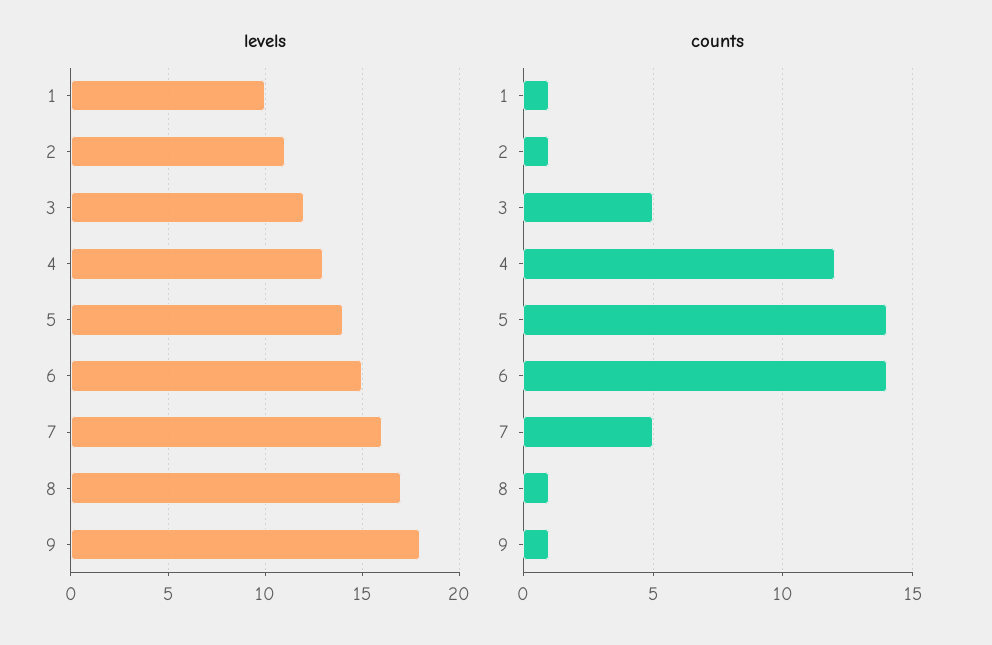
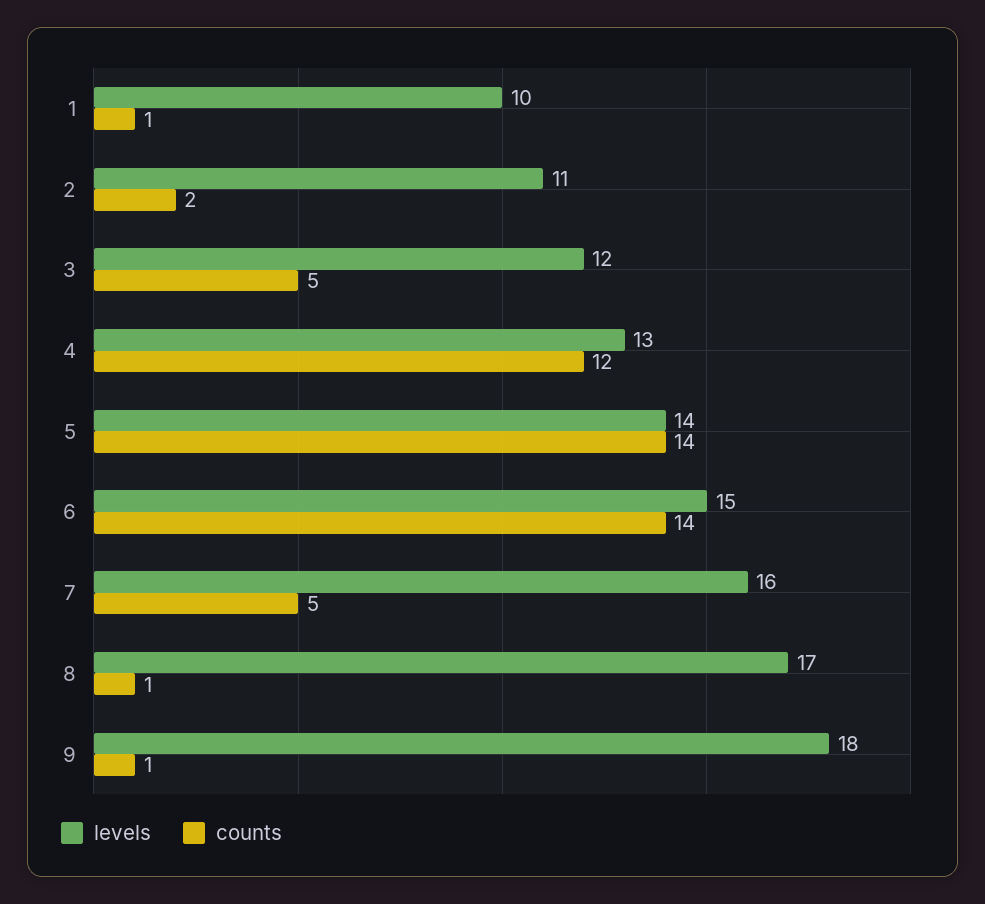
counts, 2: 1 -> 2

